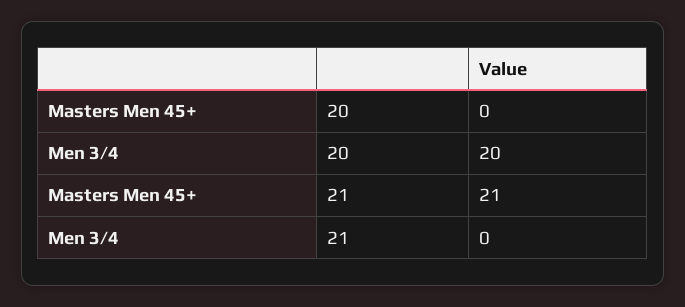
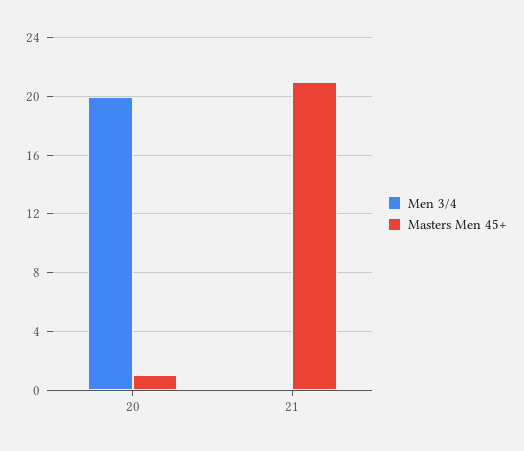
Masters Men 45+, 20: 0 -> 1

